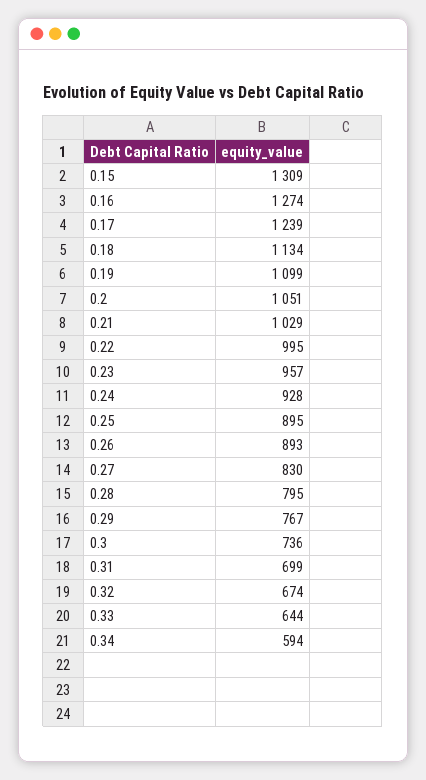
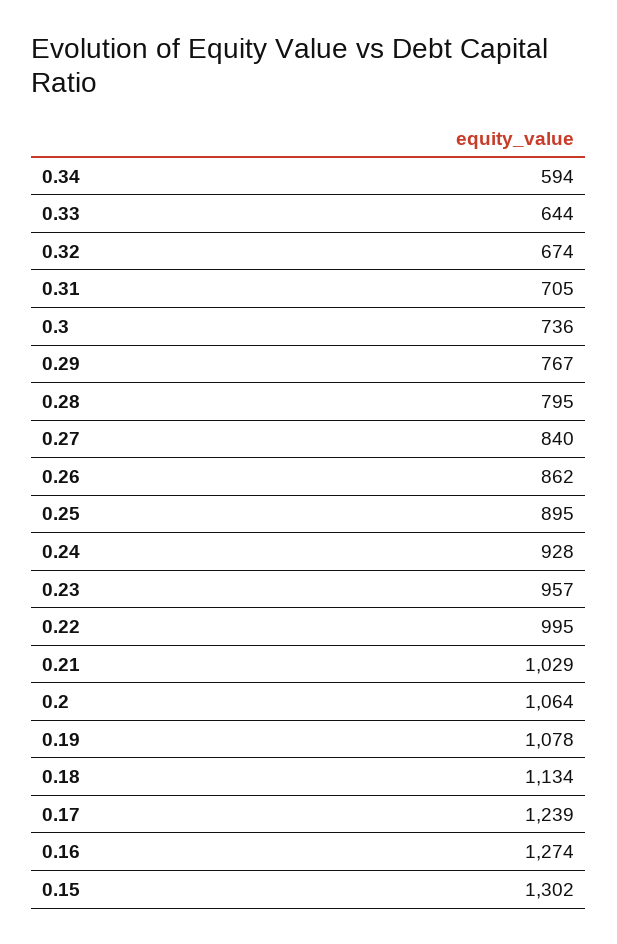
0.15: 1309 -> 1302
0.19: 1099 -> 1078
0.2: 1051 -> 1064
0.26: 893 -> 862
0.27: 830 -> 840
0.31: 699 -> 705

